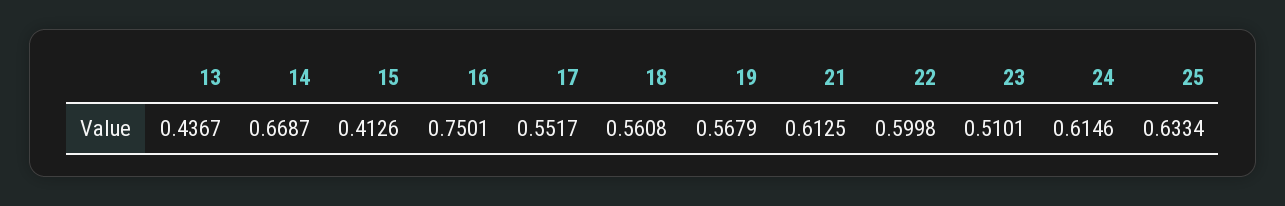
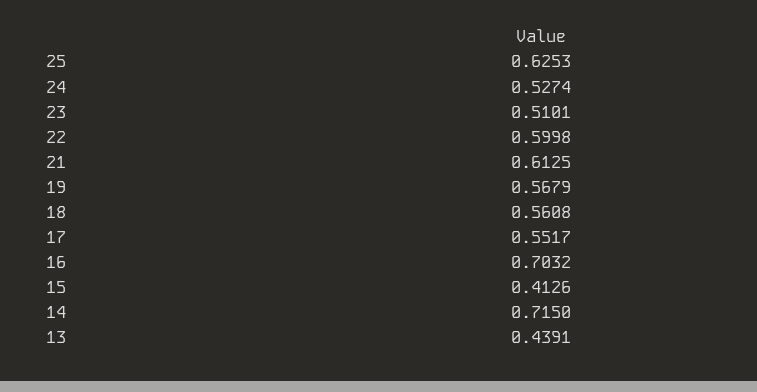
13: 0.4367 -> 0.4391
14: 0.6687 -> 0.715
16: 0.7501 -> 0.7032
24: 0.6146 -> 0.5274
25: 0.6334 -> 0.6253

